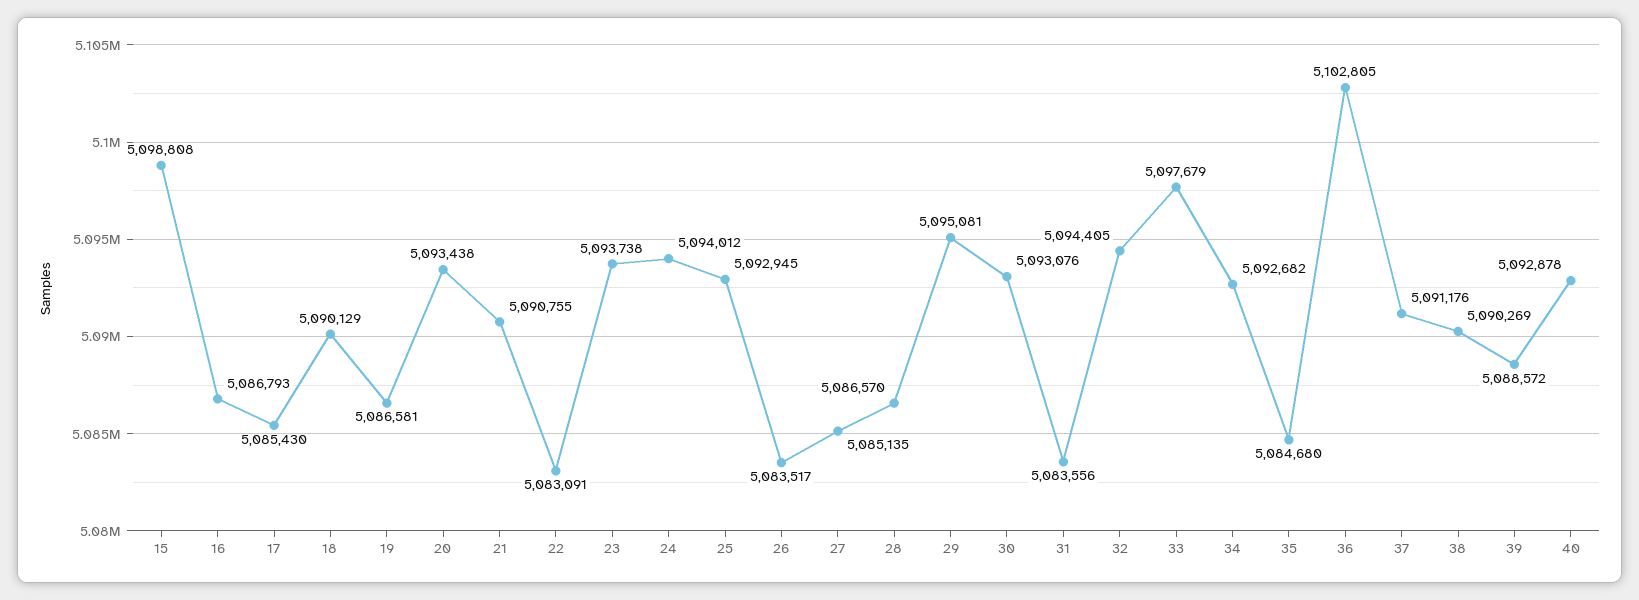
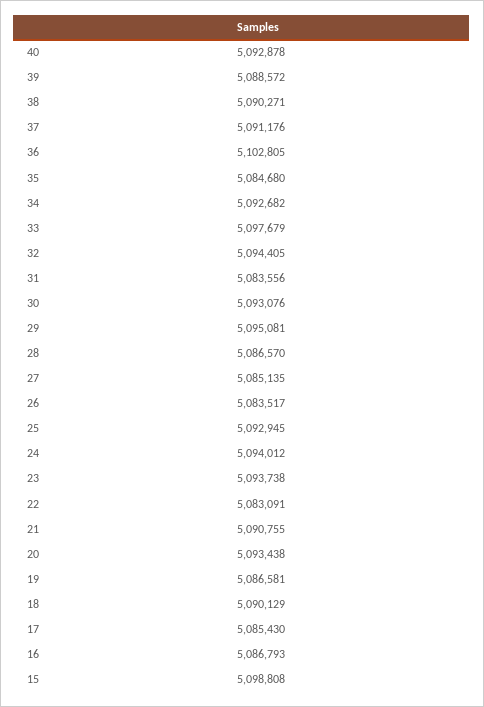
38: 5090269 -> 5090271

